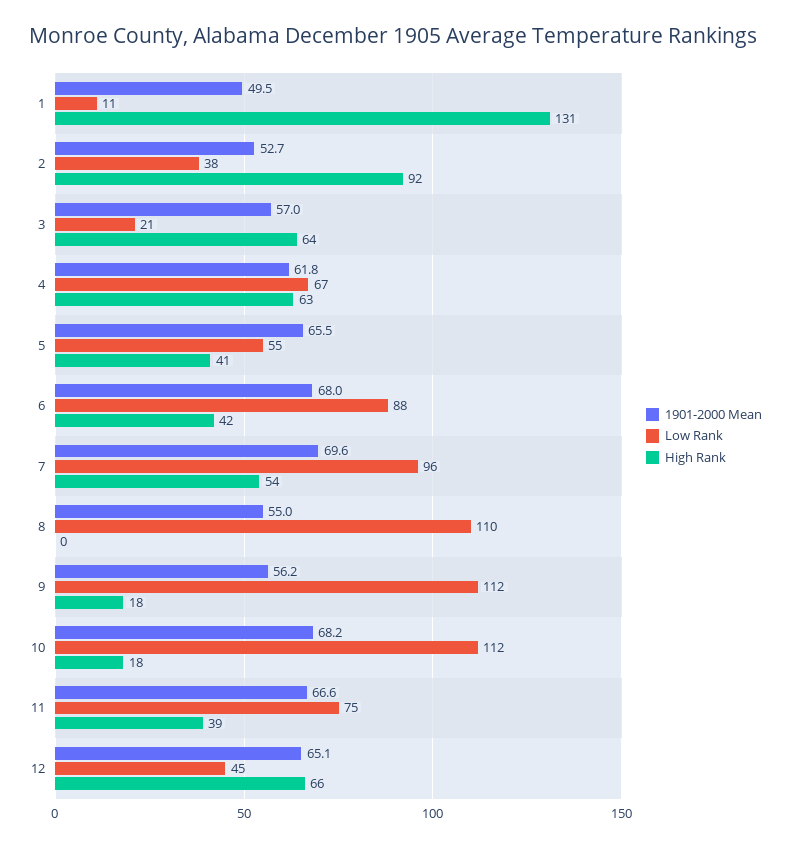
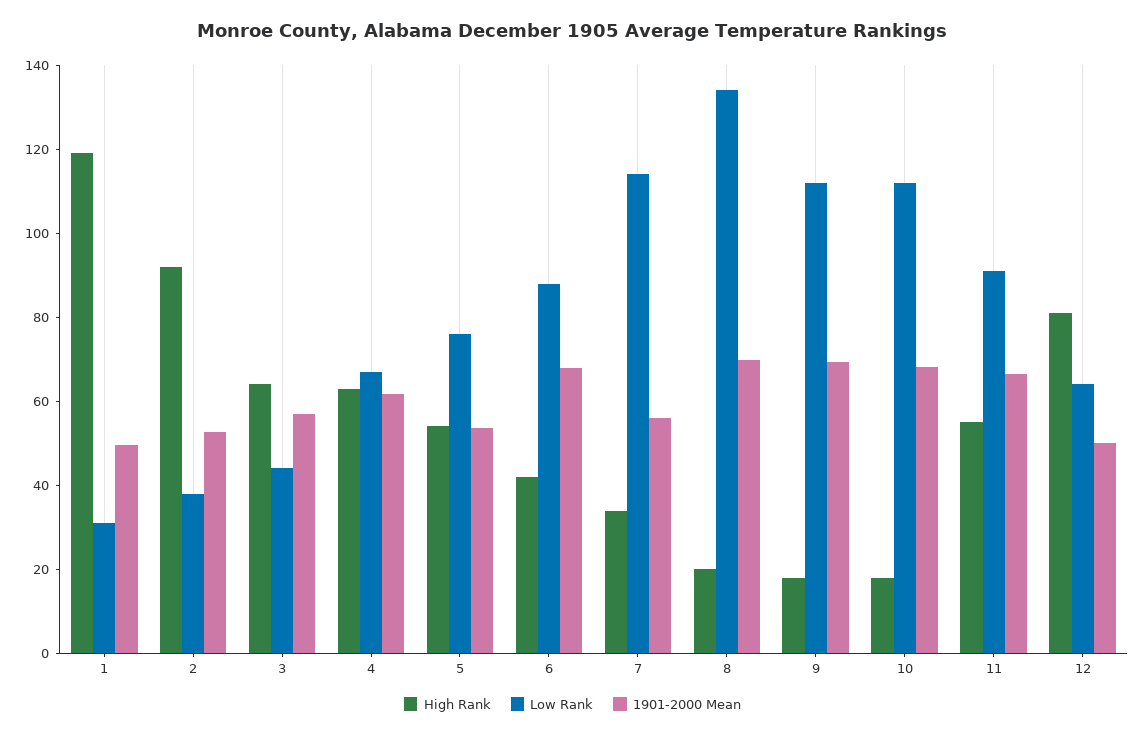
Low Rank, 1: 11 -> 30
High Rank, 1: 131 -> 120
Low Rank, 3: 21 -> 45
1901-2000 Mean, 5: 65.5 -> 55
Low Rank, 5: 55 -> 75
High Rank, 5: 41 -> 55
1901-2000 Mean, 7: 69.6 -> 55
Low Rank, 7: 96 -> 115
High Rank, 7: 54 -> 35
1901-2000 Mean, 8: 55 -> 70
Low Rank, 8: 110 -> 135
High Rank, 8: 0 -> 20
1901-2000 Mean, 9: 56.2 -> 70
Low Rank, 11: 75 -> 90
High Rank, 11: 39 -> 55
1901-2000 Mean, 12: 65.1 -> 50
Low Rank, 12: 45 -> 65
High Rank, 12: 66 -> 80

